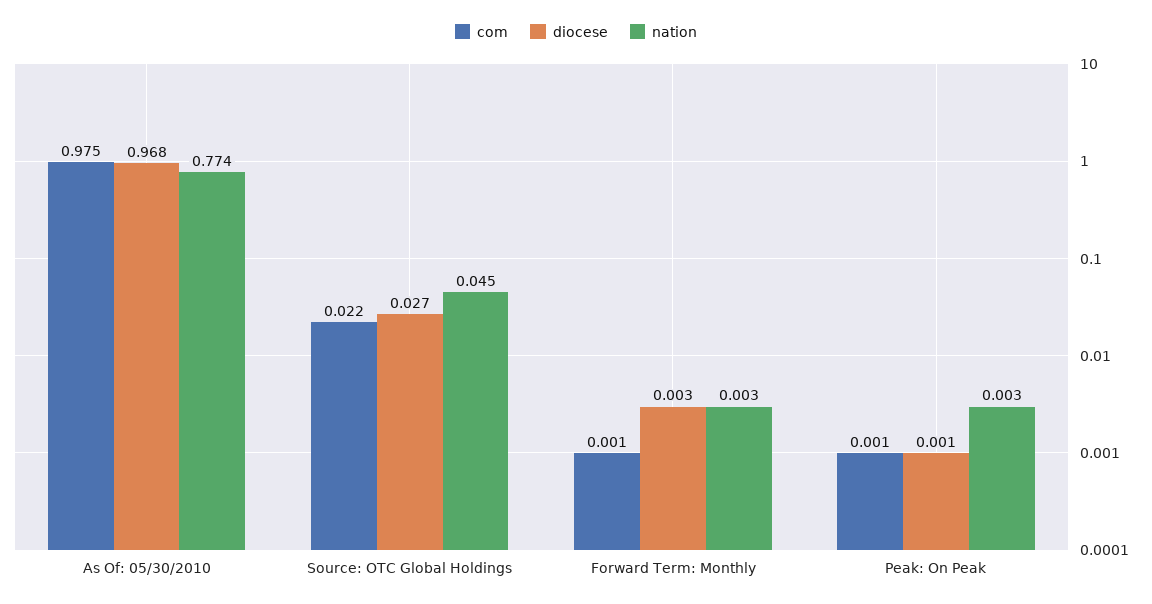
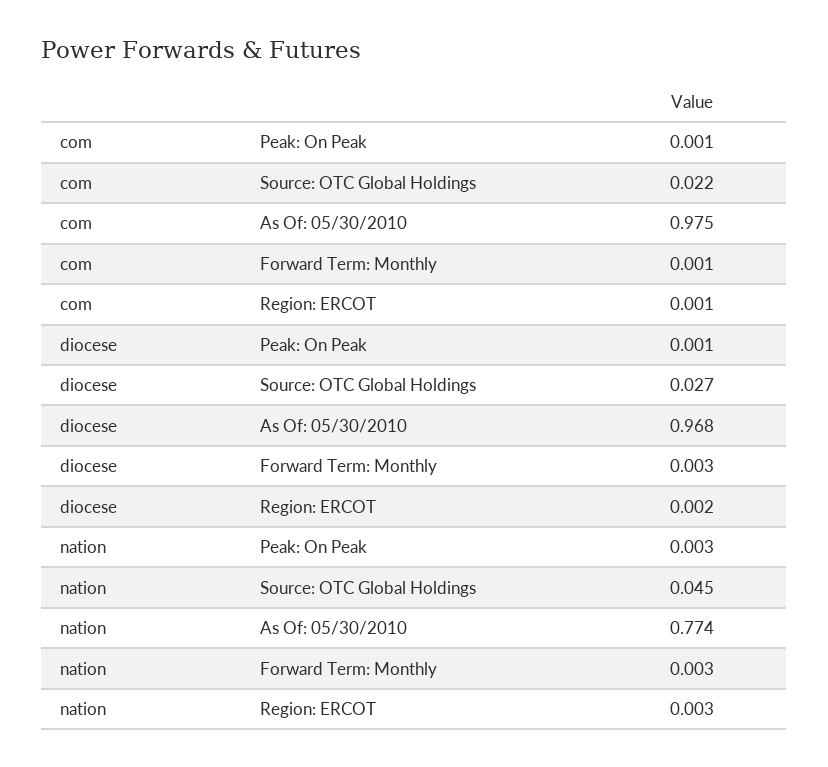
com, Region: ERCOT: none -> 0.001
diocese, Region: ERCOT: none -> 0.002
nation, Region: ERCOT: none -> 0.003

